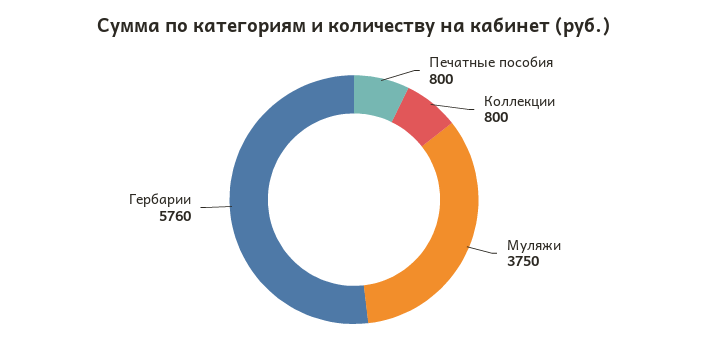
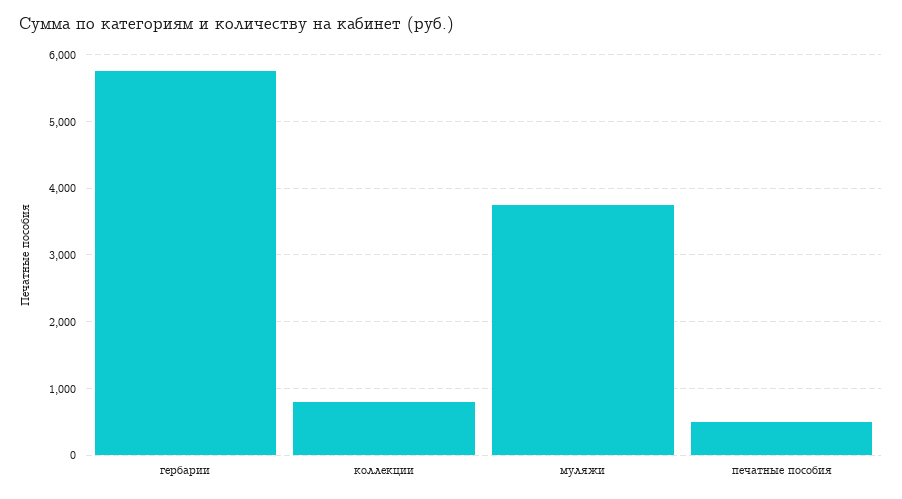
Печатные пособия: 800 -> 500

